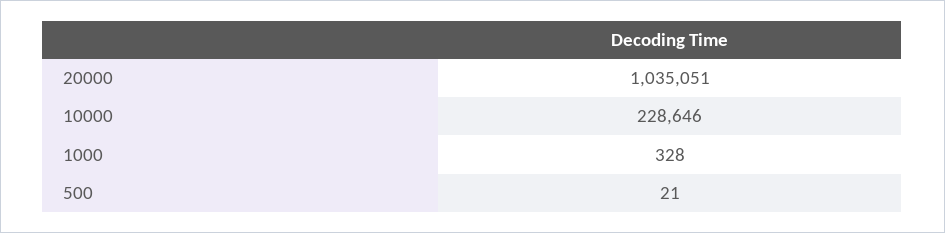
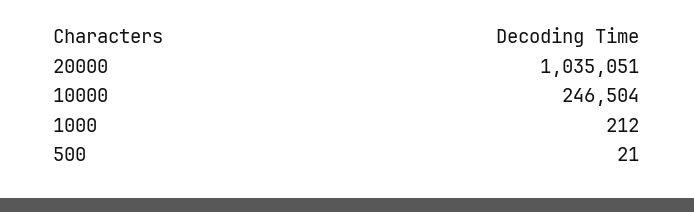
10000: 228646 -> 246504
1000: 328 -> 212

